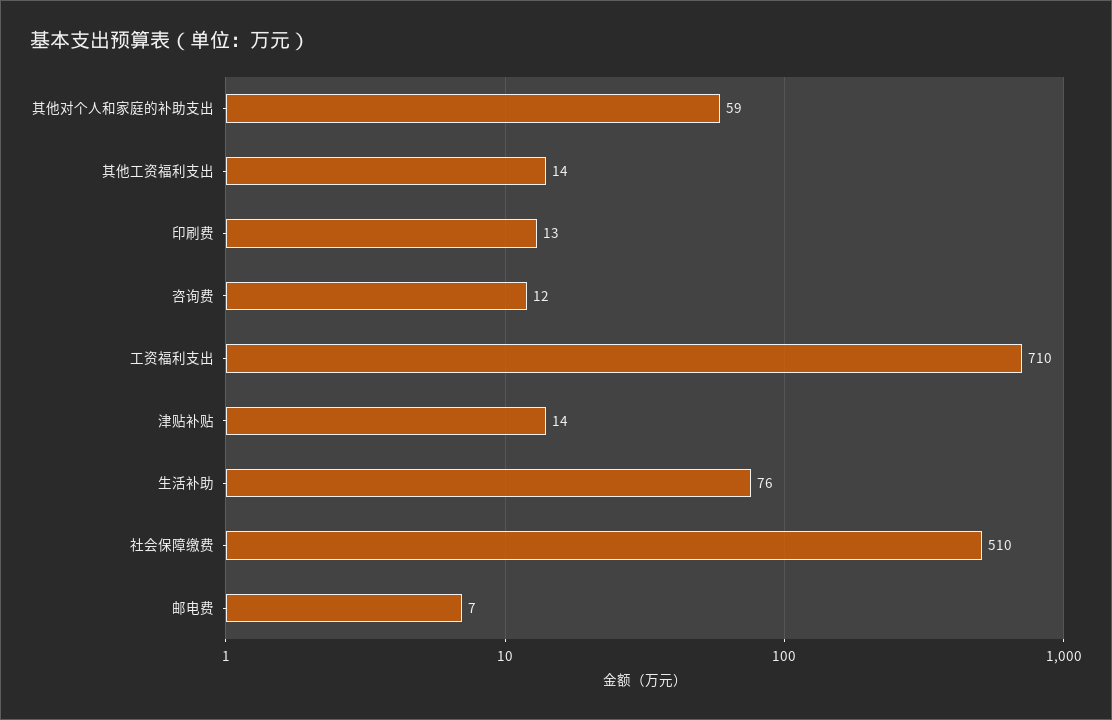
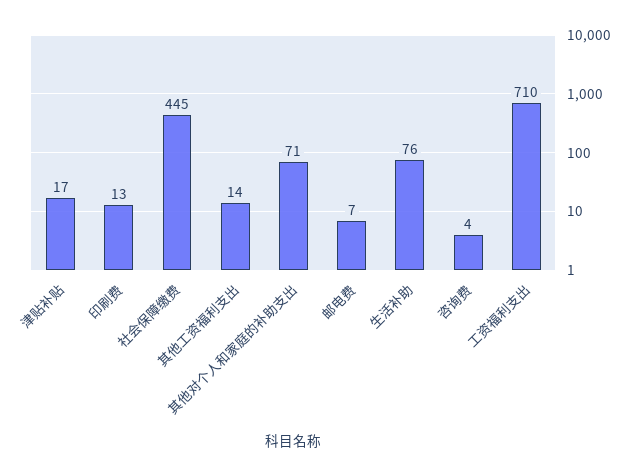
其他对个人和家庭的补助支出: 59 -> 71
咨询费: 12 -> 4
津贴补贴: 14 -> 17
社会保障缴费: 510 -> 445

